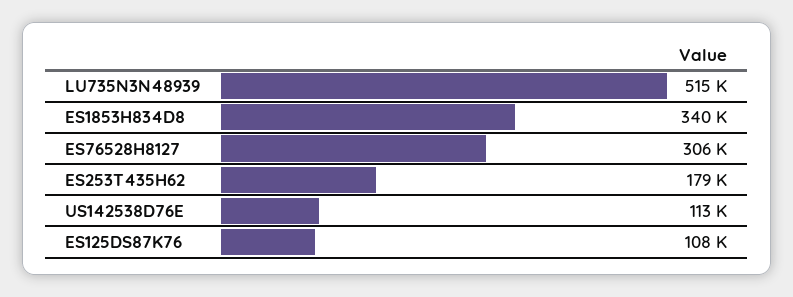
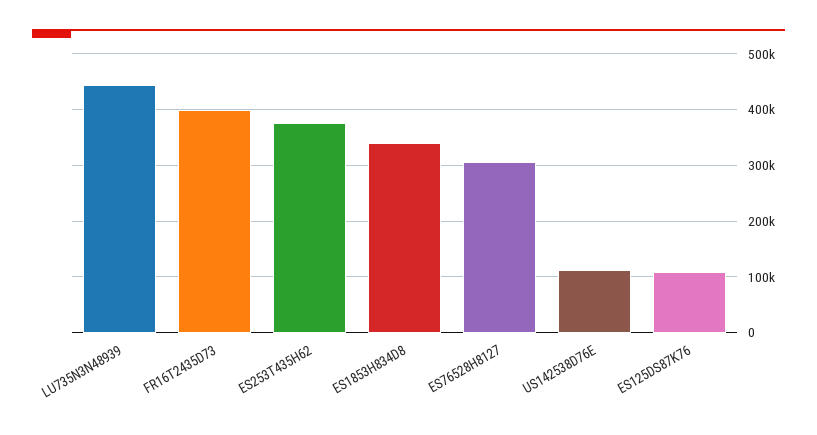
LU735N3N48939: 515000 -> 440000
ES253T435H62: 179000 -> 380000
FR16T2435D73: none -> 400000

